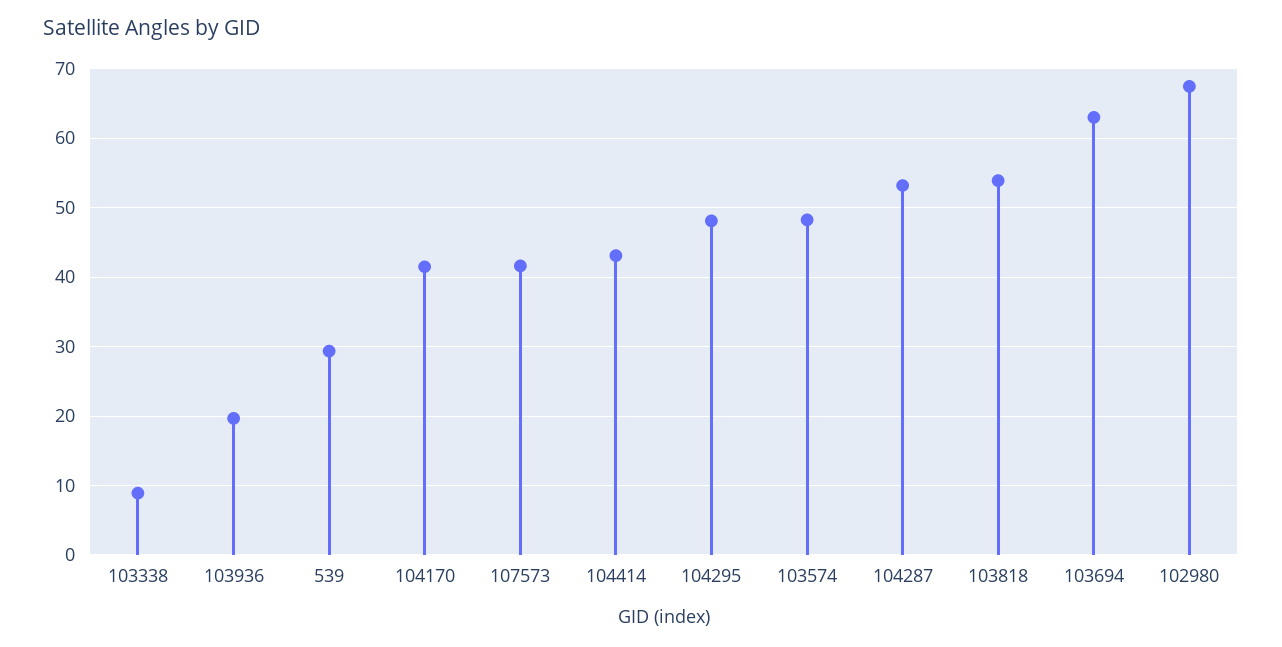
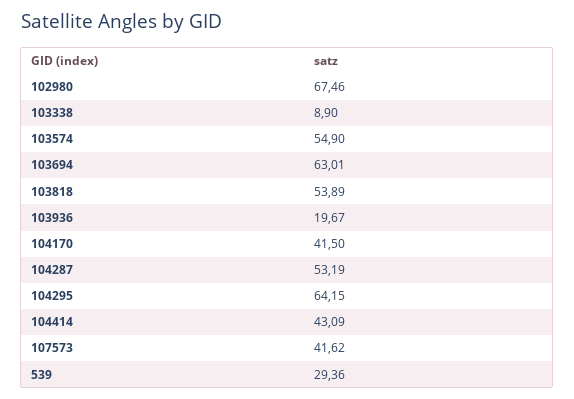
104295: 48 -> 64.15
103574: 48 -> 54.9

